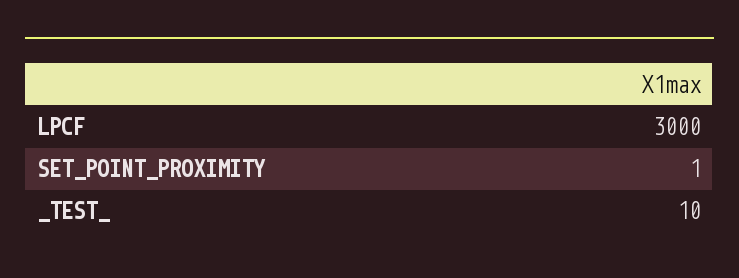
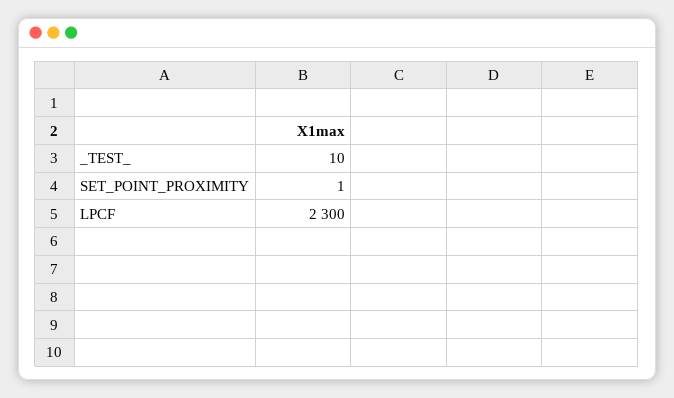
LPCF: 3000 -> 2300

